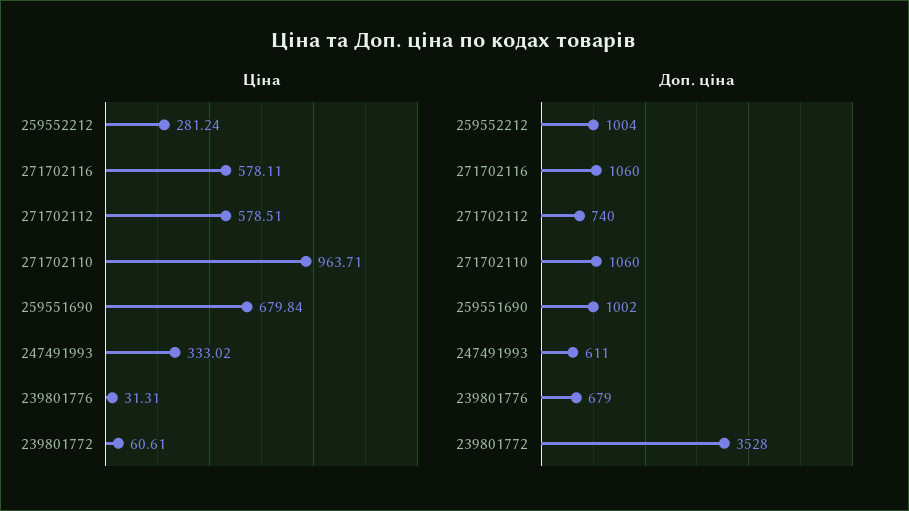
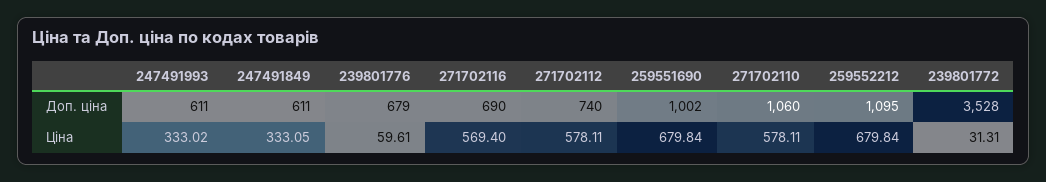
Ціна, 259552212: 281.24 -> 679.84
Ціна, 271702116: 578.11 -> 569.4
Ціна, 271702112: 578.51 -> 578.11
Ціна, 271702110: 963.71 -> 578.11
Ціна, 239801776: 31.31 -> 59.61
Ціна, 239801772: 60.61 -> 31.31
Доп. ціна, 259552212: 1004 -> 1095
Доп. ціна, 271702116: 1060 -> 690
Доп. ціна, 247491849: none -> 611
Ціна, 247491849: none -> 333.05

